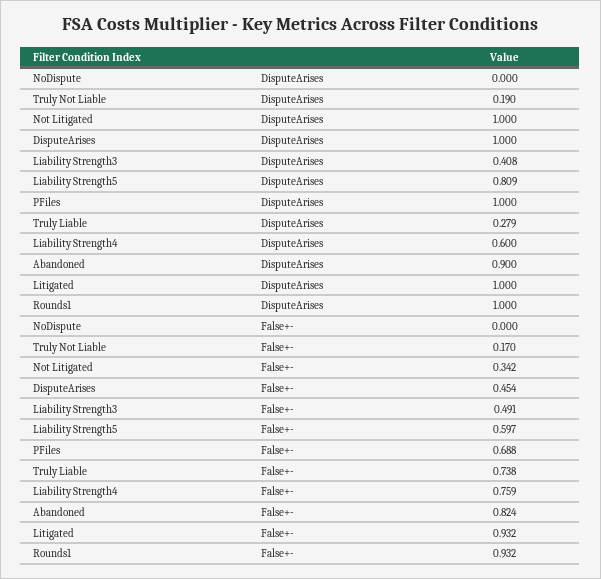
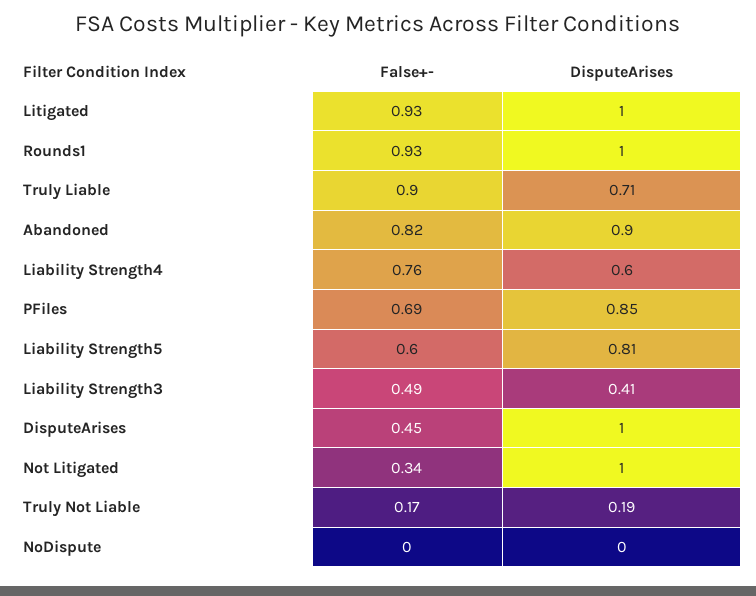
PFiles, DisputeArises: 1 -> 0.85
Truly Liable, DisputeArises: 0.279 -> 0.71
Truly Liable, False+-: 0.738 -> 0.9

